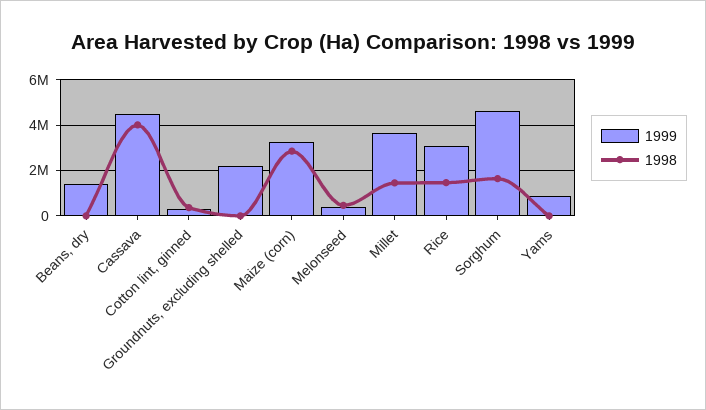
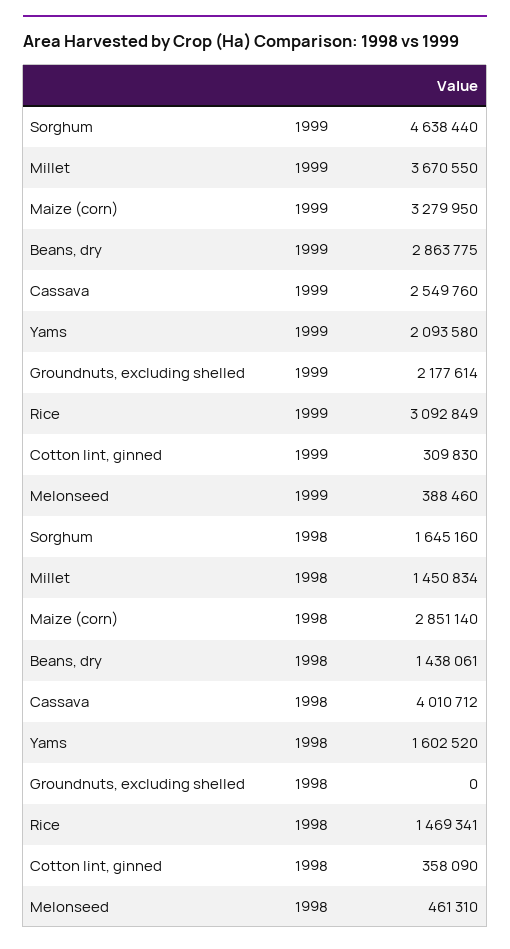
1999, Beans, dry: 1500000 -> 2863775
1998, Beans, dry: 0 -> 1438061
1999, Cassava: 4500000 -> 2549760
1999, Yams: 1000000 -> 2093580
1998, Yams: 0 -> 1602520

